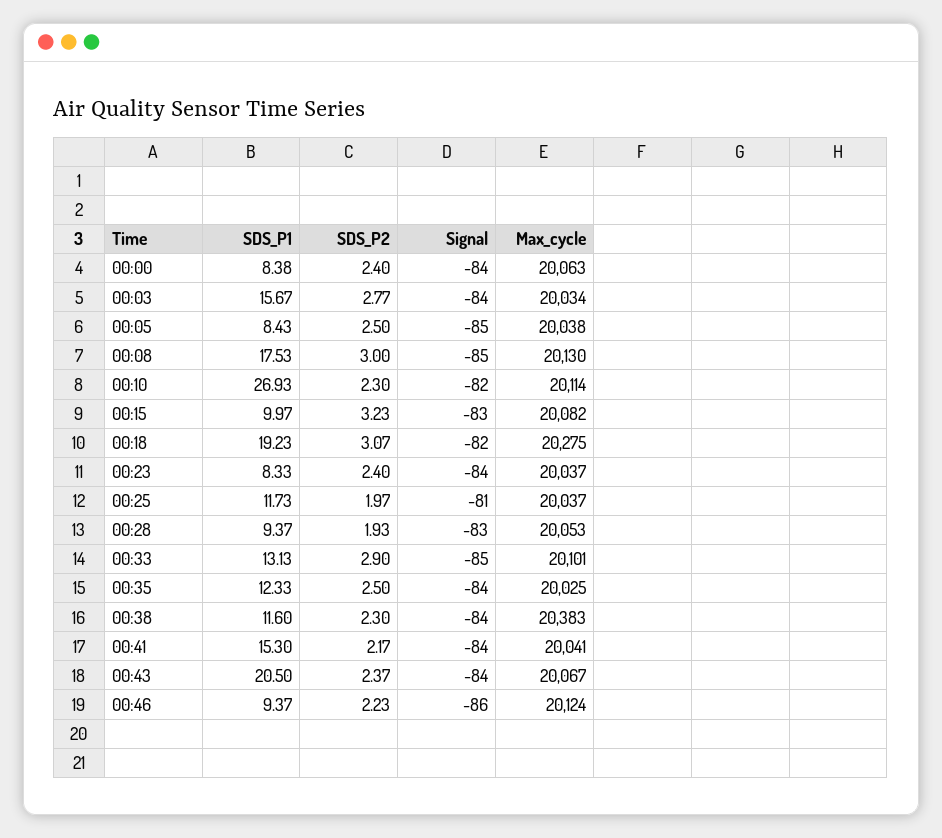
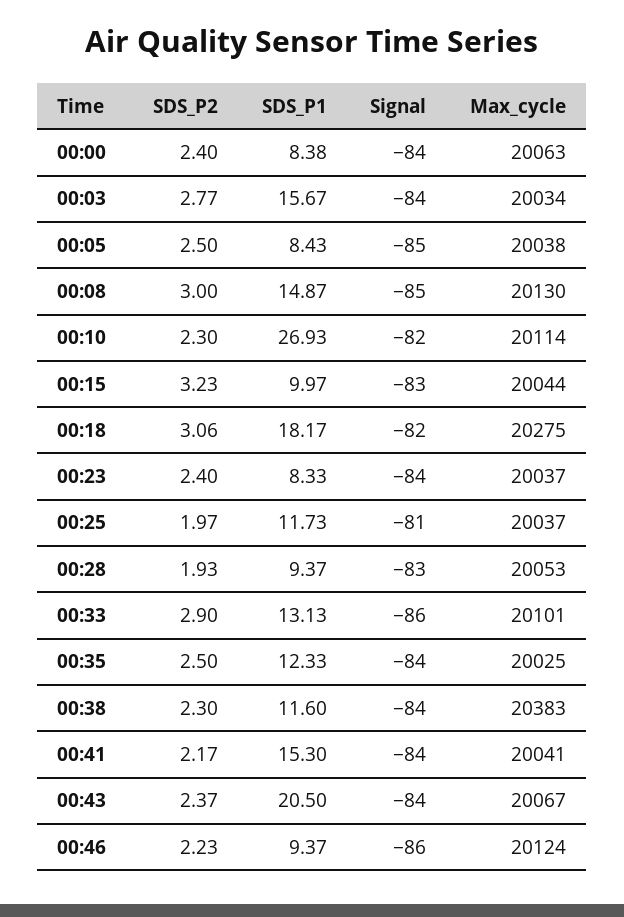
SDS_P1, 00:08: 17.53 -> 14.87
Max_cycle, 00:15: 20082 -> 20044
SDS_P1, 00:18: 19.23 -> 18.17
SDS_P2, 00:18: 3.07 -> 3.06
Signal, 00:33: -85 -> -86

